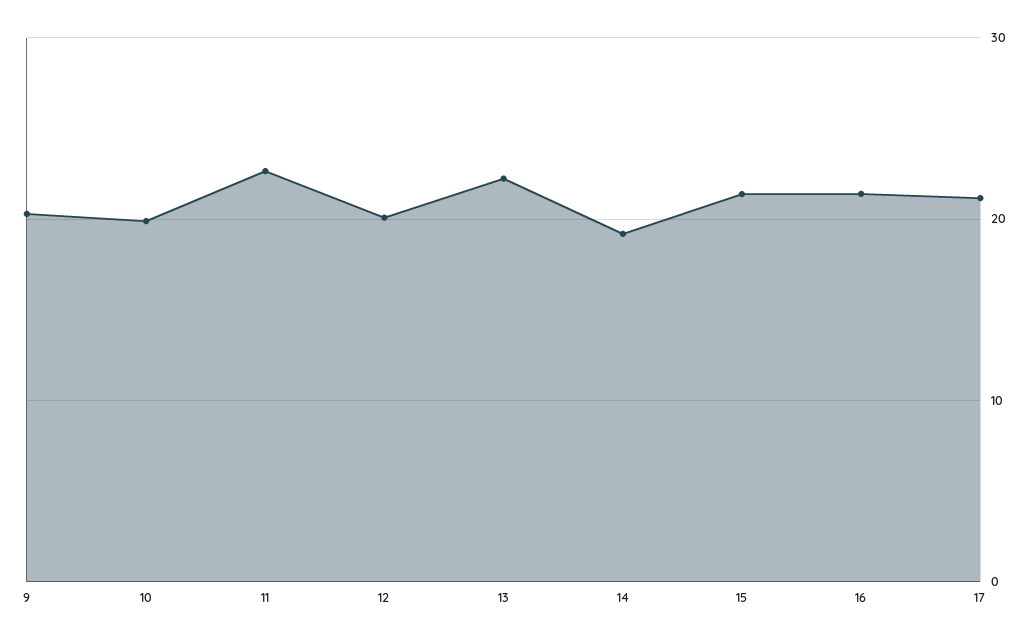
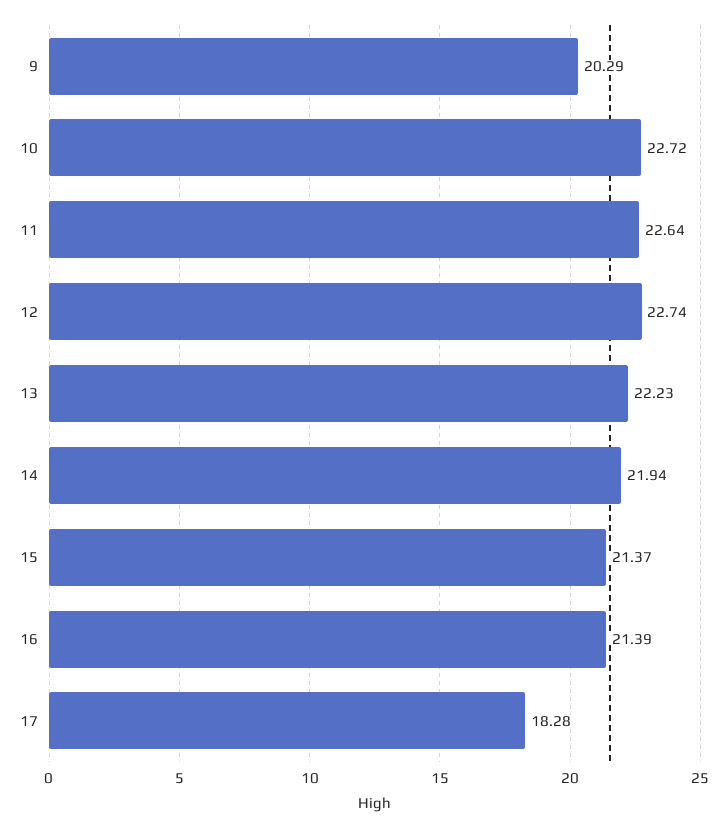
10: 20 -> 22.72
12: 20 -> 22.74
14: 19 -> 21.94
17: 21 -> 18.28

